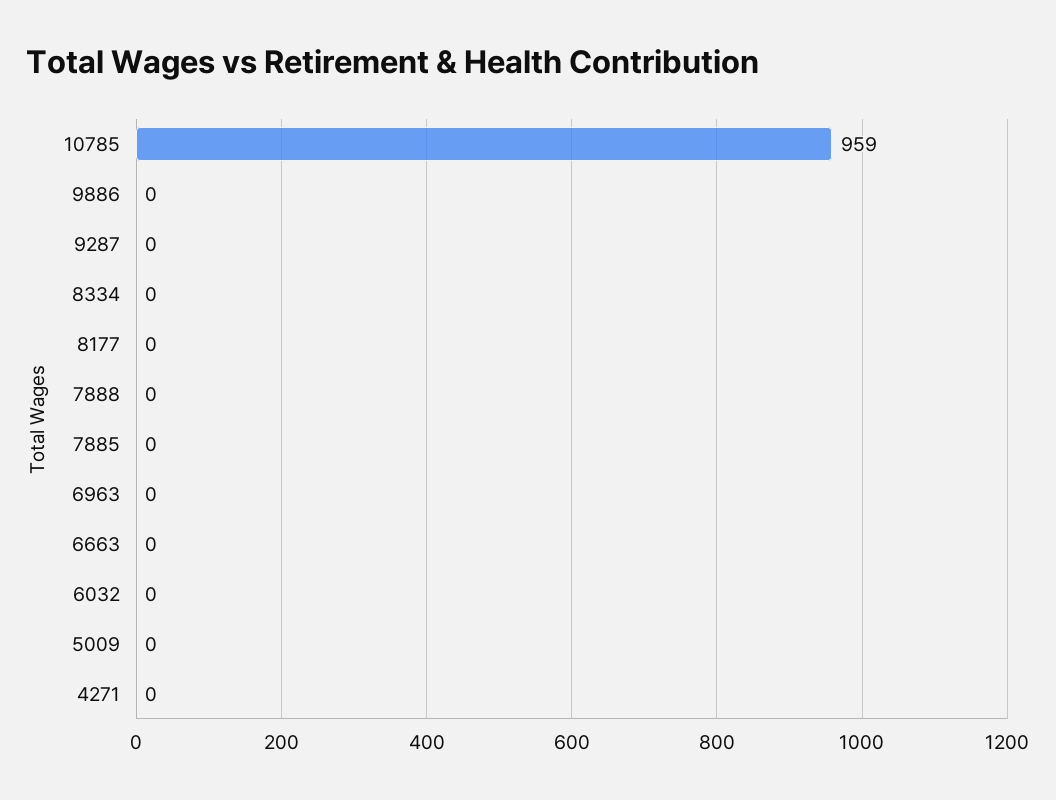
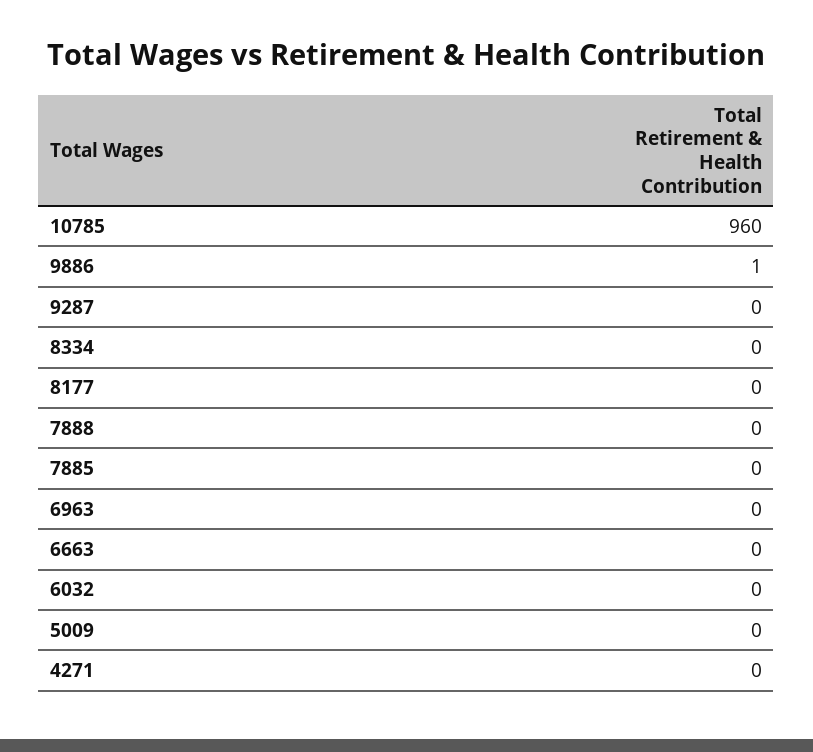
10785: 959 -> 960
9886: 0 -> 1

